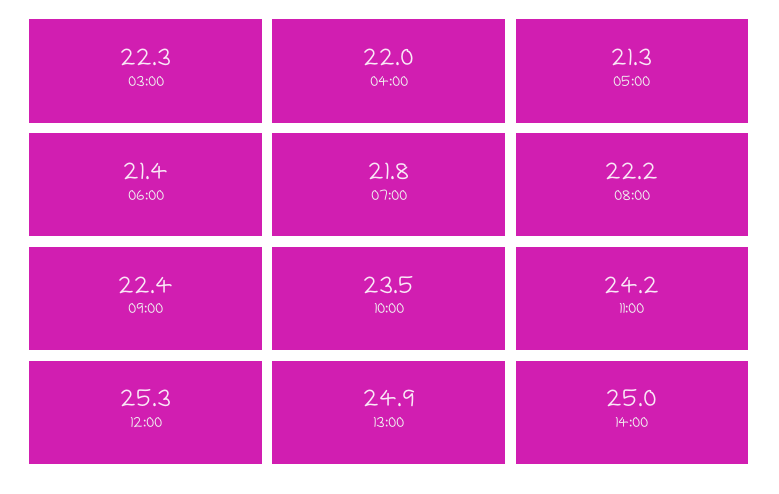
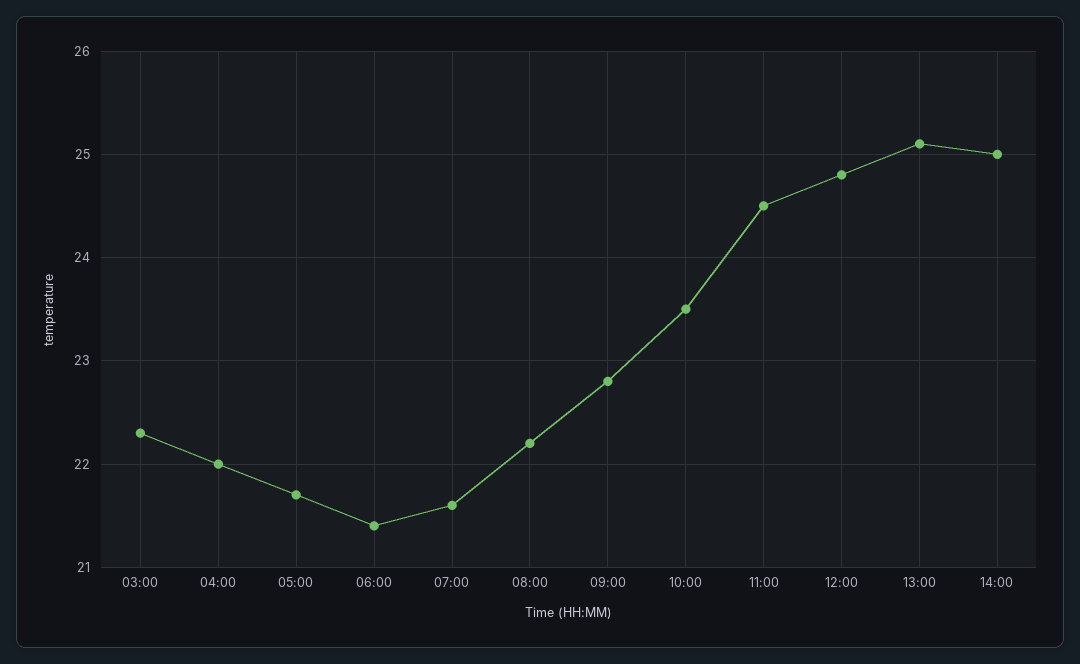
05:00: 21.3 -> 21.7
07:00: 21.8 -> 21.6
09:00: 22.4 -> 22.8
11:00: 24.2 -> 24.5
12:00: 25.3 -> 24.8
13:00: 24.9 -> 25.1

